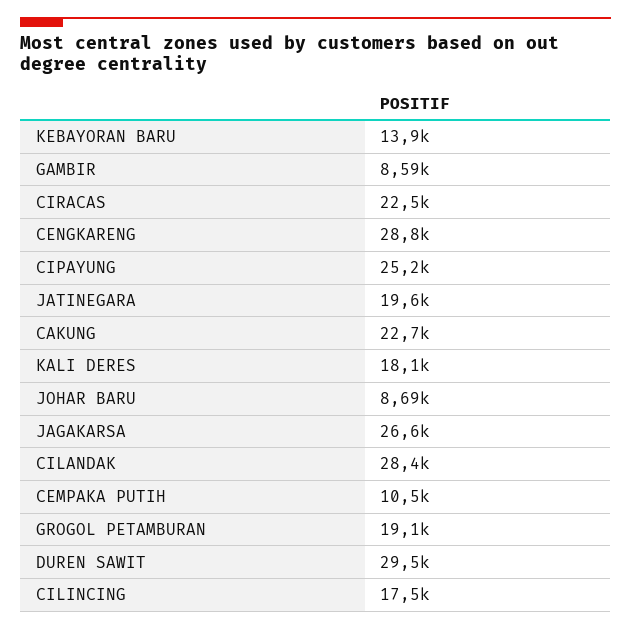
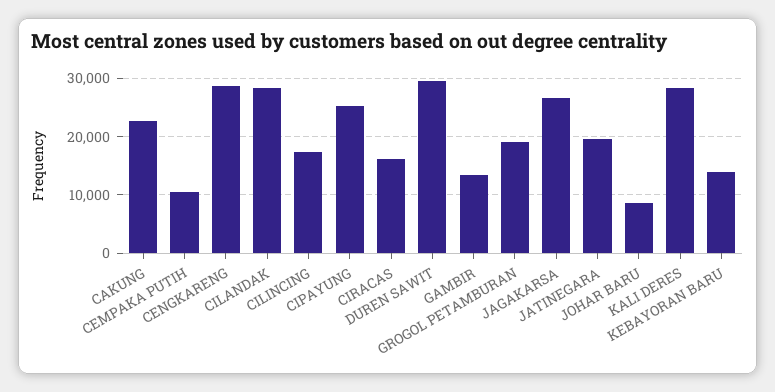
GAMBIR: 8590 -> 14000
CIRACAS: 22500 -> 16000
KALI DERES: 18100 -> 28000

